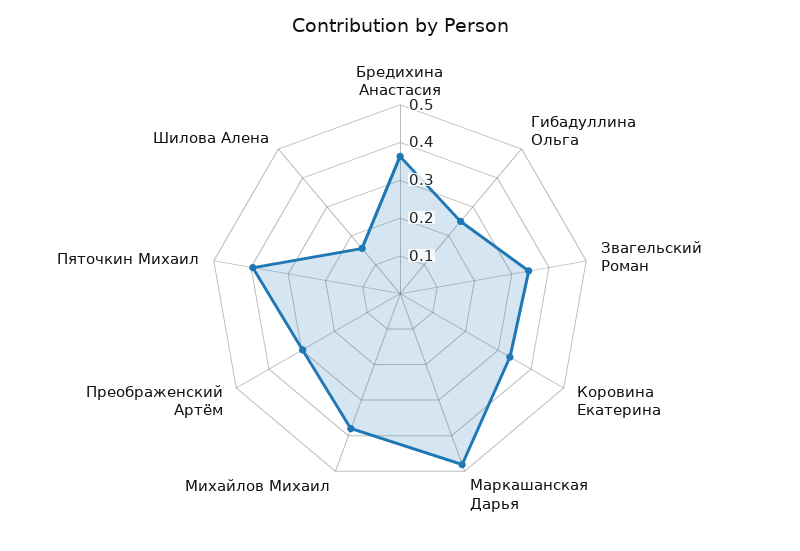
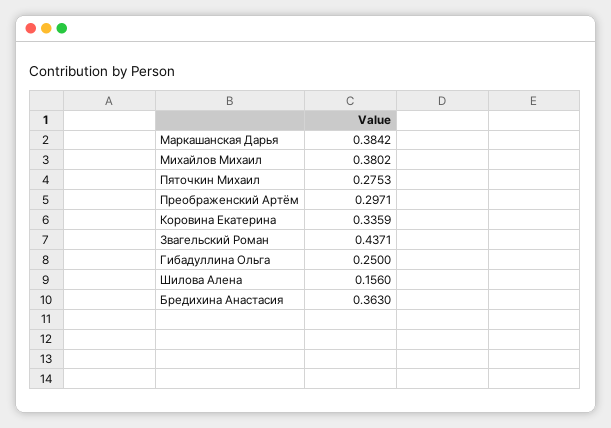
Звагельский Роман: 0.35 -> 0.4371
Маркашанская Дарья: 0.475 -> 0.3842
Пяточкин Михаил: 0.4 -> 0.2753

